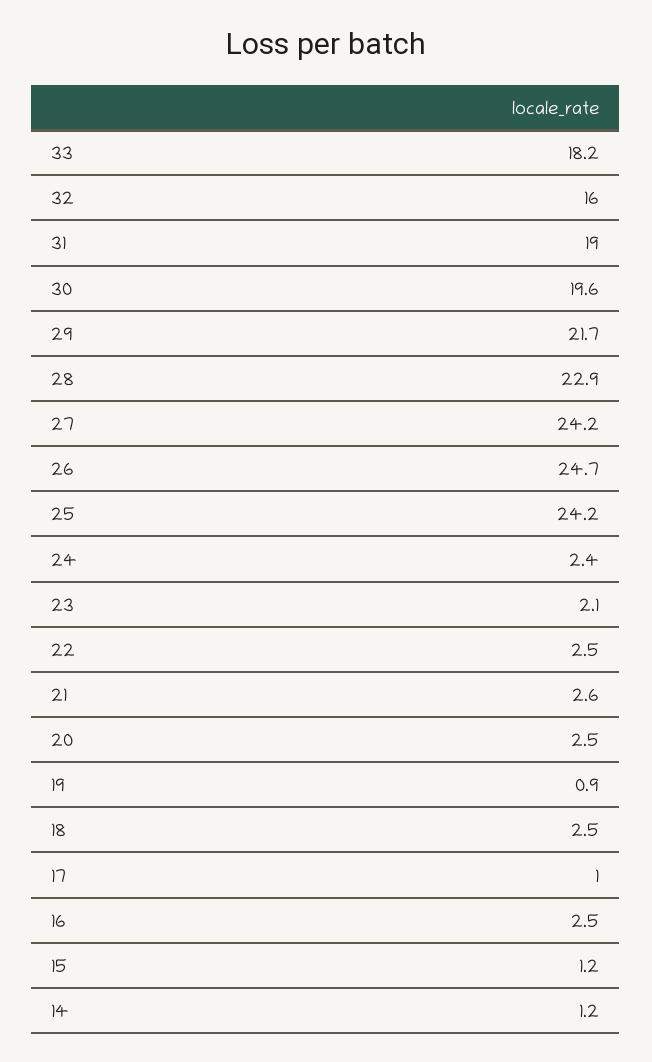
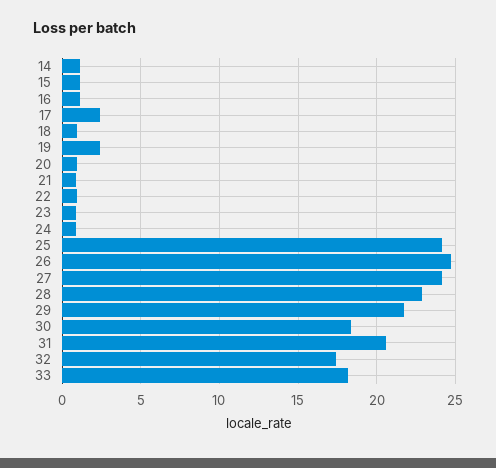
32: 16 -> 17.5
31: 19 -> 20.5
30: 19.6 -> 18.5
24: 2.4 -> 1
23: 2.1 -> 1
22: 2.5 -> 1
21: 2.6 -> 1
20: 2.5 -> 1
19: 0.9 -> 2.5
18: 2.5 -> 1
17: 1 -> 2.5
16: 2.5 -> 1

